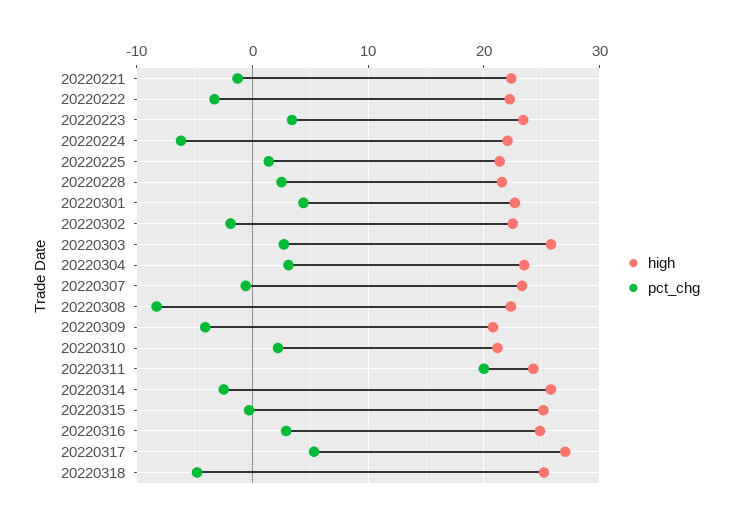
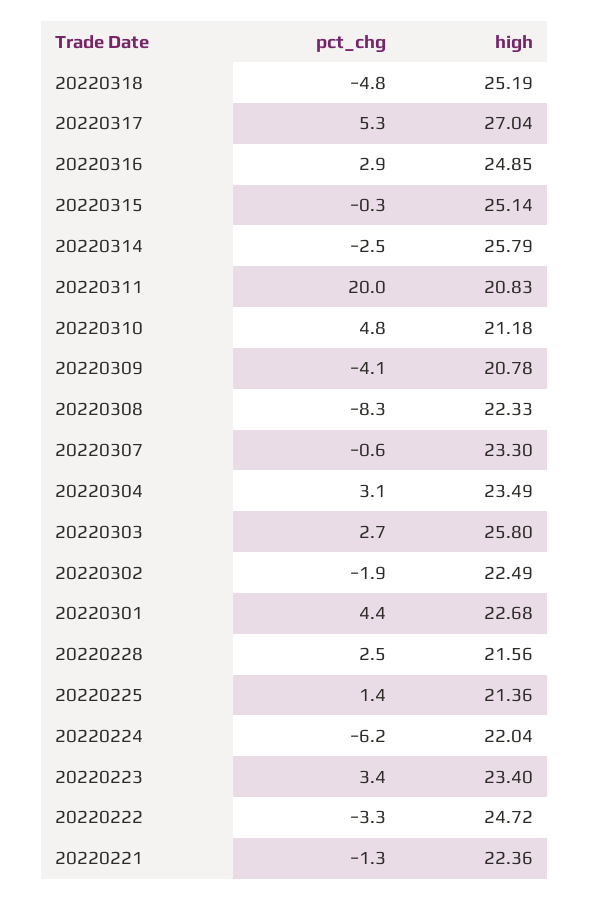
high, 20220222: 22 -> 24.72
pct_chg, 20220310: 2 -> 4.8
high, 20220311: 24 -> 20.83

